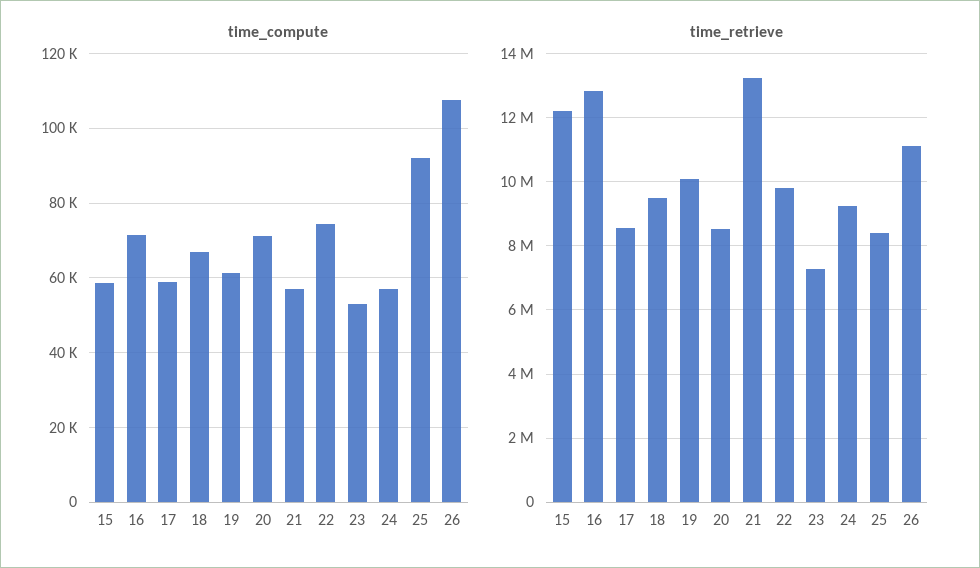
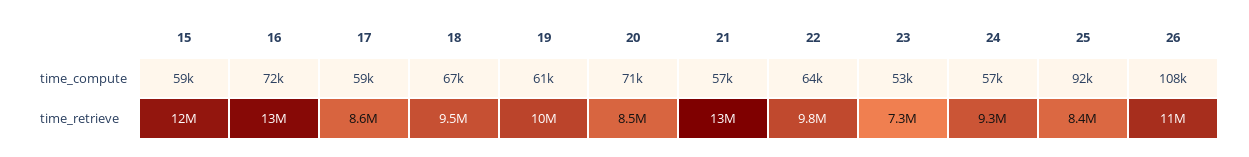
time_compute, 22: 74000 -> 64000

